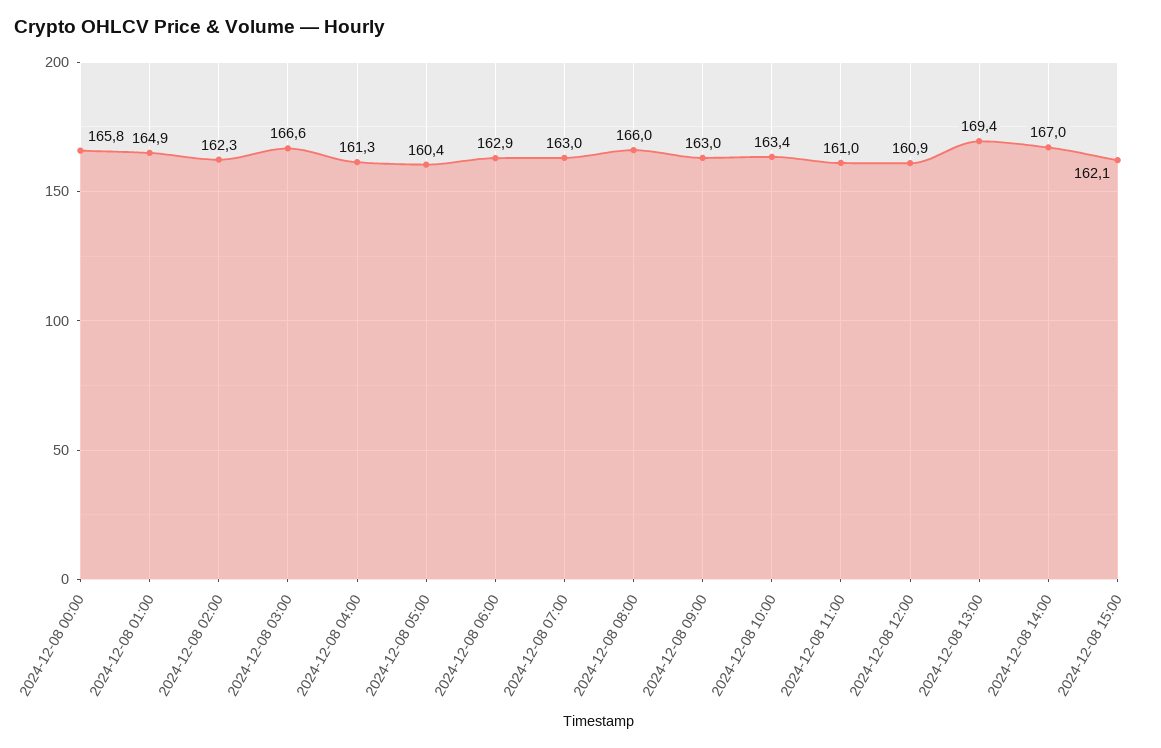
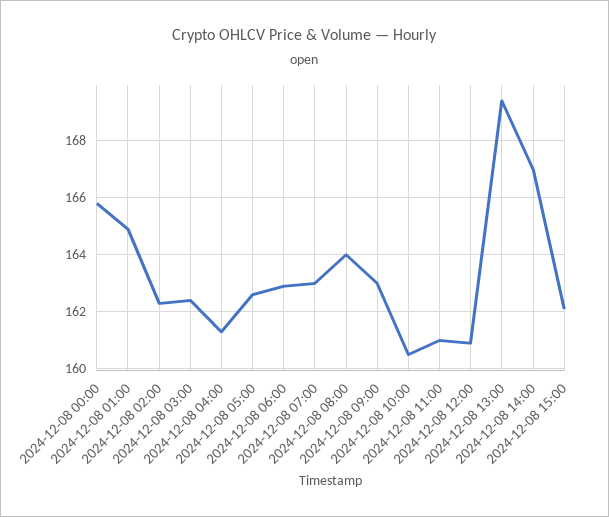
2024-12-08 03:00: 166.6 -> 162.5
2024-12-08 05:00: 160.4 -> 162.5
2024-12-08 08:00: 166 -> 164
2024-12-08 10:00: 163.4 -> 160.5

